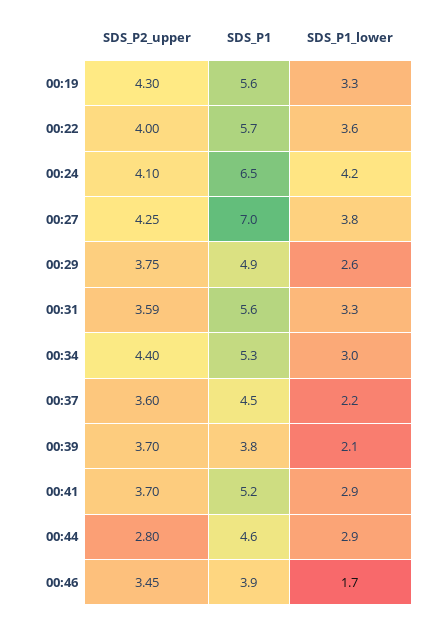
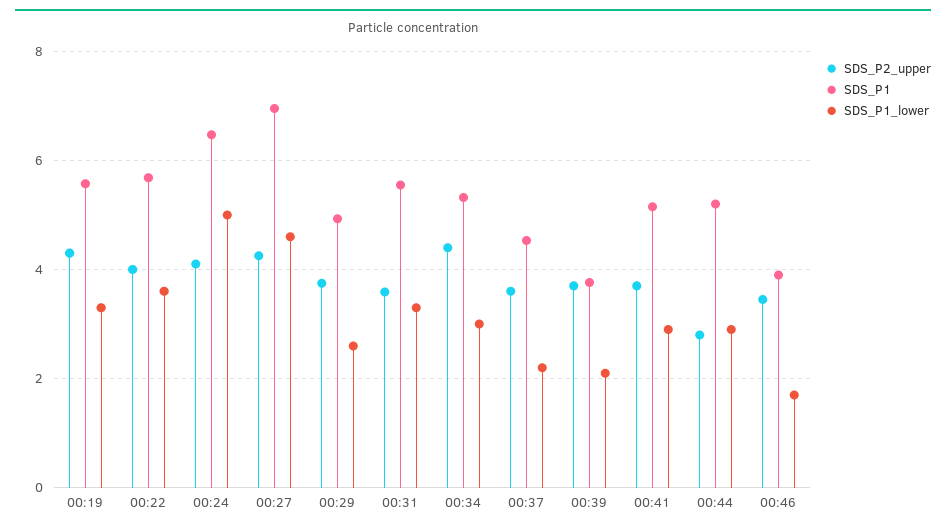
SDS_P1_lower, 00:24: 4.2 -> 5
SDS_P1_lower, 00:27: 3.8 -> 4.6
SDS_P1, 00:44: 4.6 -> 5.2

